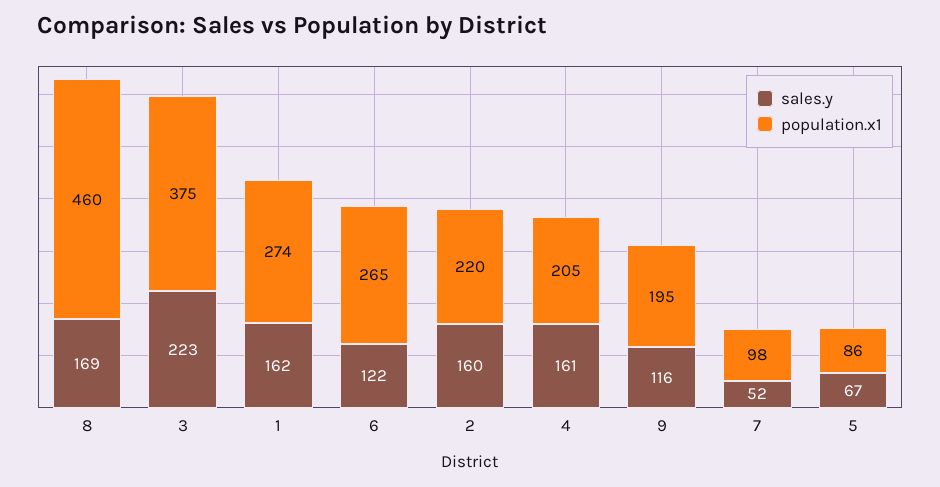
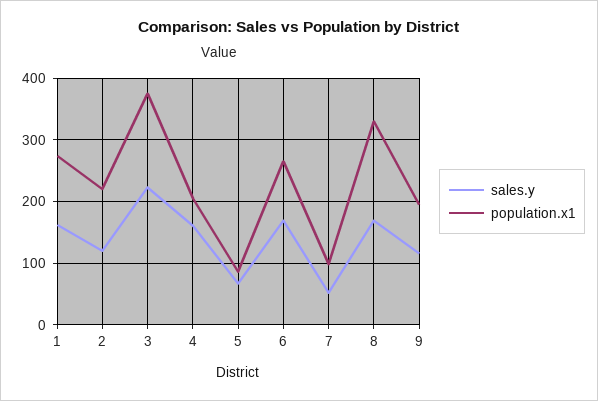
population.x1, 8: 460 -> 330
sales.y, 6: 122 -> 170
sales.y, 2: 160 -> 120

